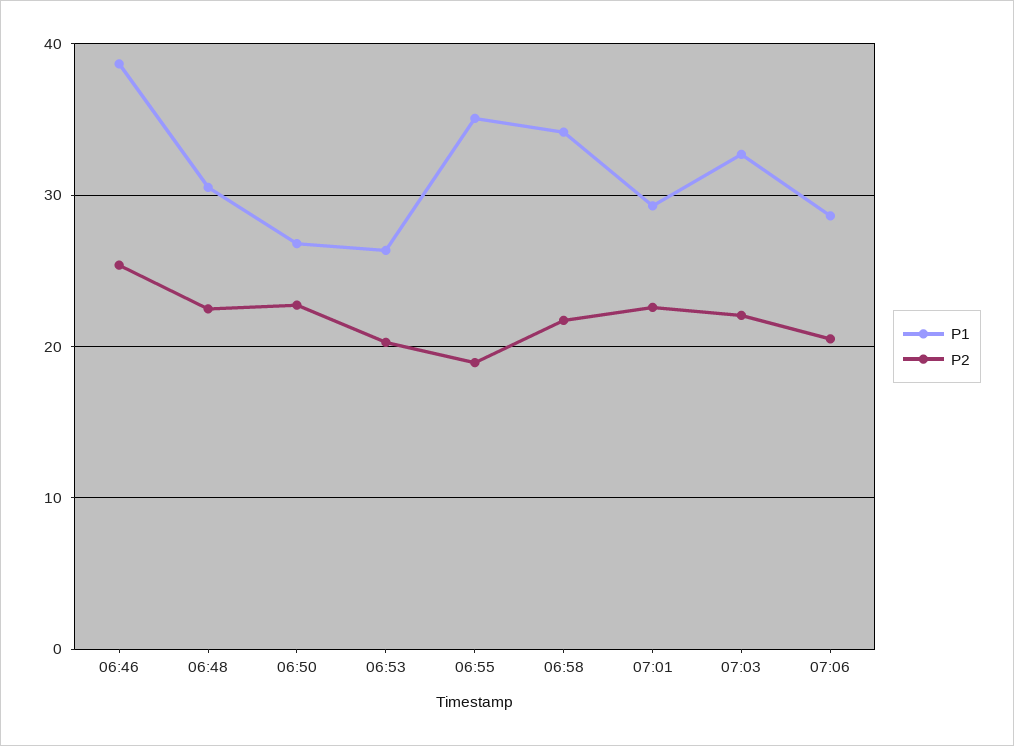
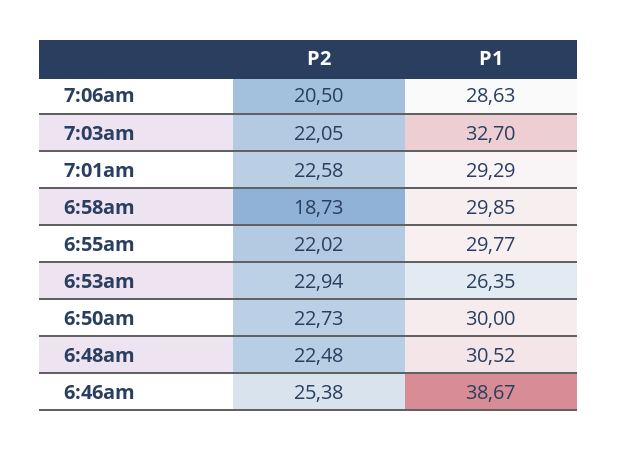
P1, 06:50: 27 -> 30
P2, 06:53: 20 -> 22.94
P1, 06:55: 35 -> 29.77
P2, 06:55: 19 -> 22.02
P1, 06:58: 34 -> 29.85
P2, 06:58: 22 -> 18.73

